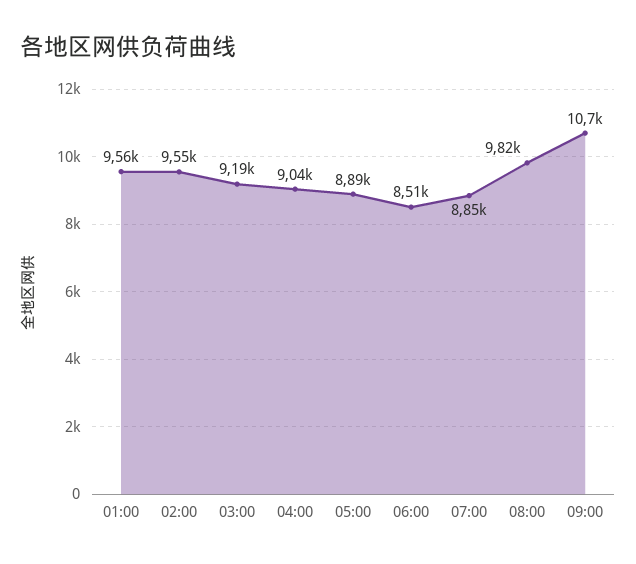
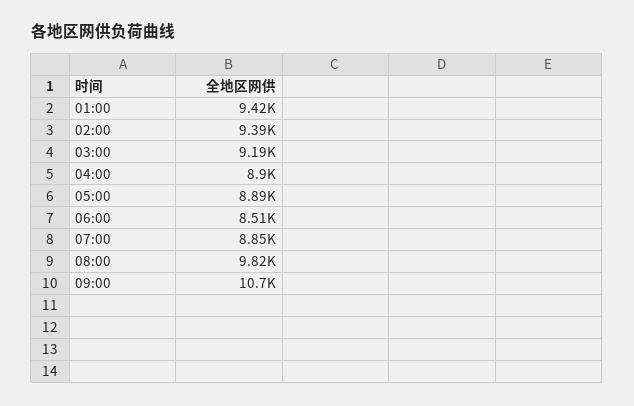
01:00: 9560 -> 9420
02:00: 9550 -> 9390
04:00: 9040 -> 8900

